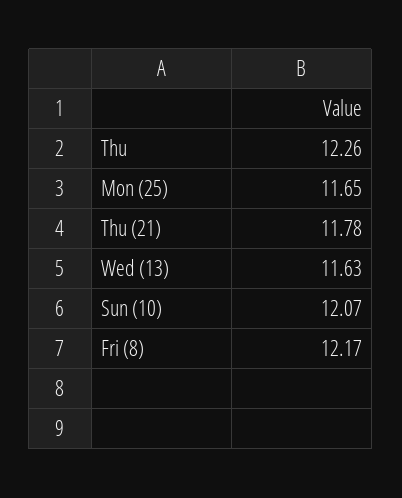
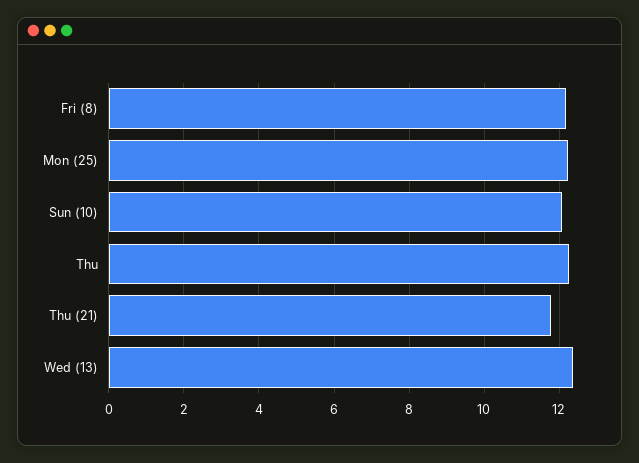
Mon (25): 11.65 -> 12.2
Wed (13): 11.63 -> 12.4

